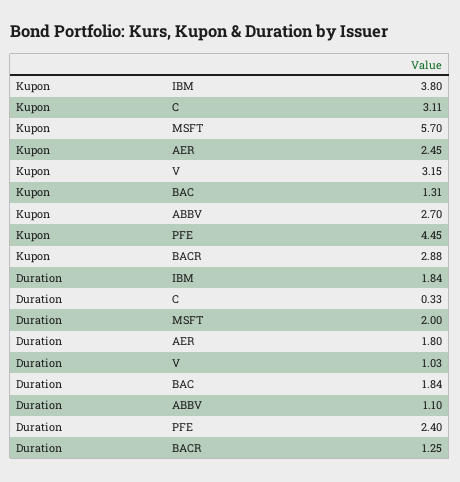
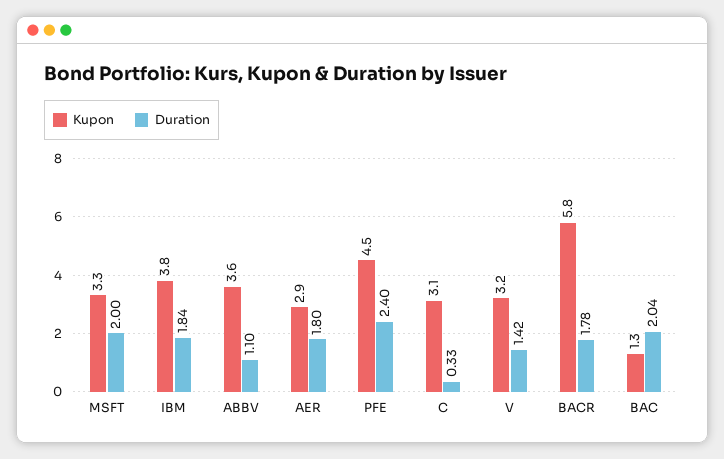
Kupon, MSFT: 5.7 -> 3.3
Kupon, AER: 2.45 -> 2.9
Kupon, ABBV: 2.7 -> 3.6
Kupon, BACR: 2.88 -> 5.8
Duration, V: 1.03 -> 1.42
Duration, BAC: 1.84 -> 2.04
Duration, BACR: 1.25 -> 1.78

